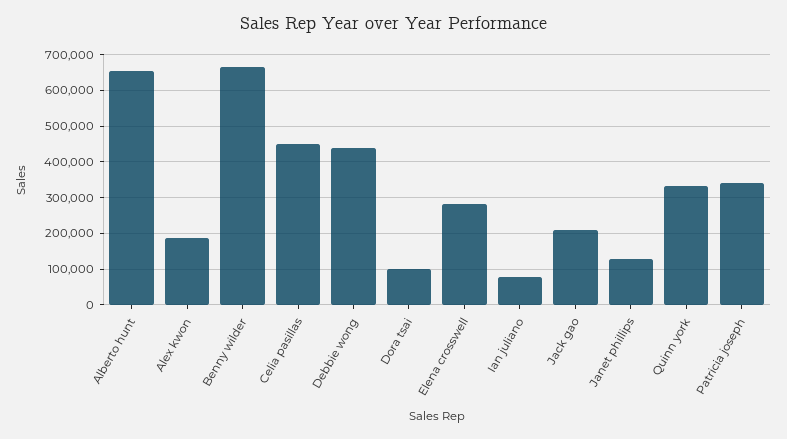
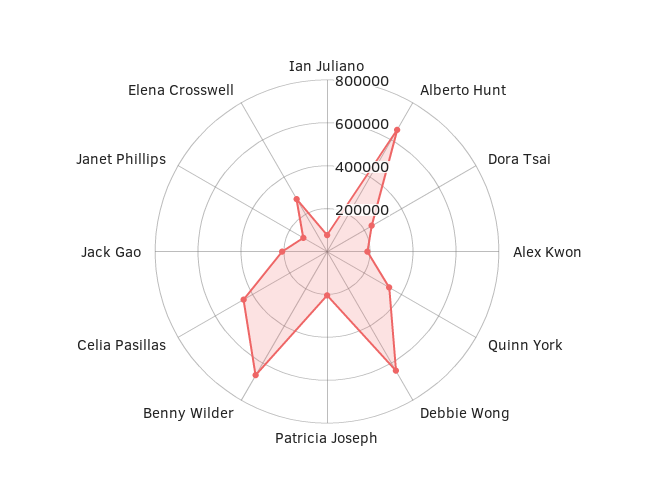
Debbie wong: 440000 -> 650000
Dora tsai: 100000 -> 250000
Patricia joseph: 340000 -> 200000

